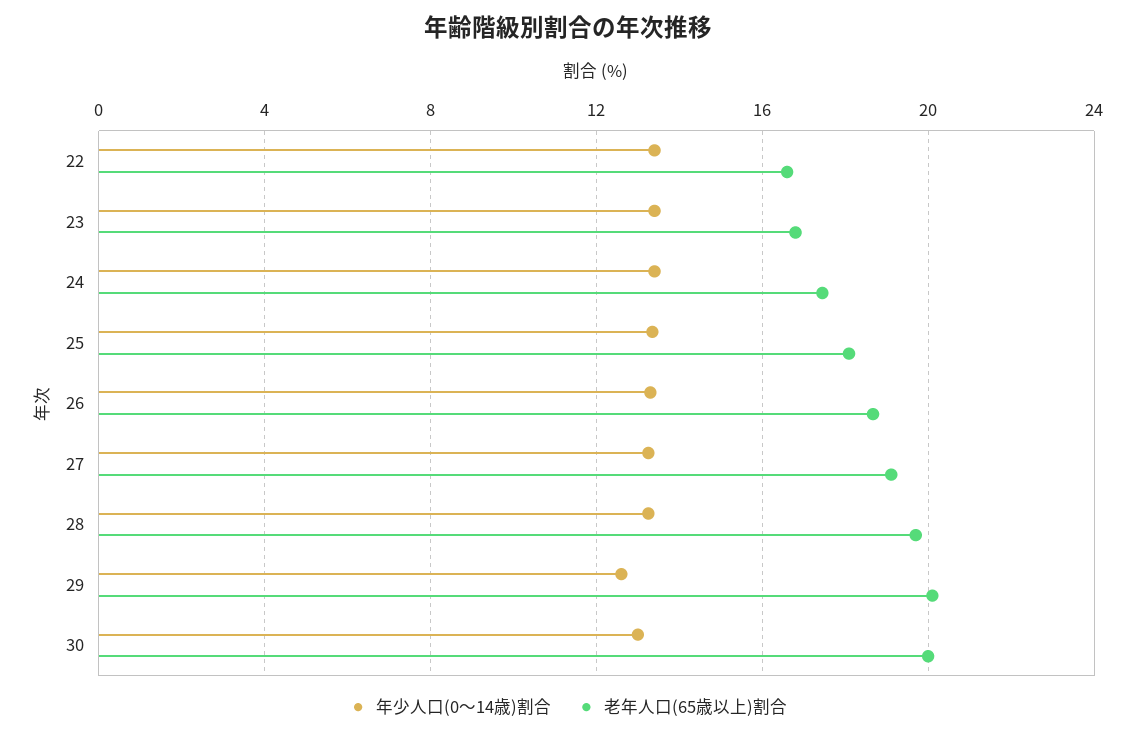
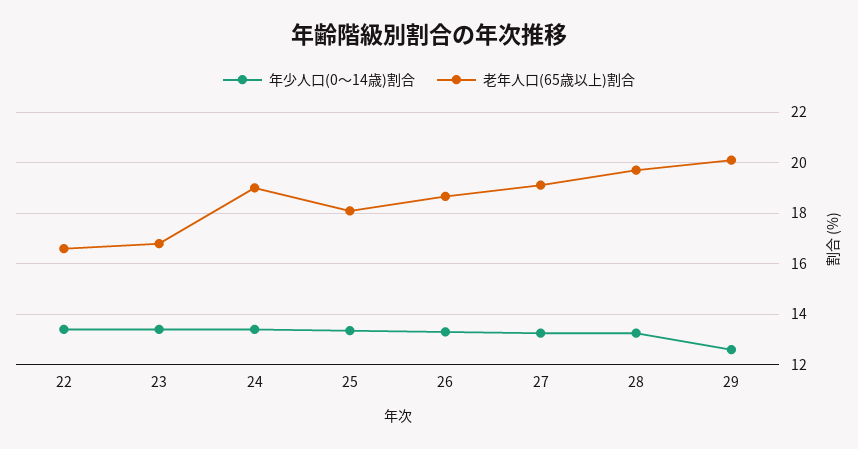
老年人口(65歳以上)割合, 24: 17.5 -> 19
年少人口(0～14歳)割合, 30: 13 -> none
老年人口(65歳以上)割合, 30: 20 -> none

